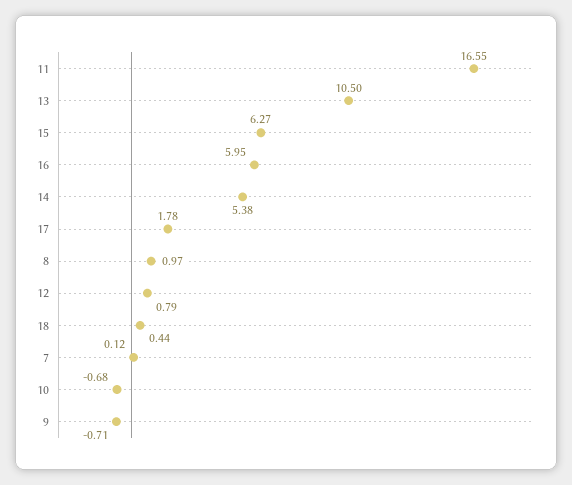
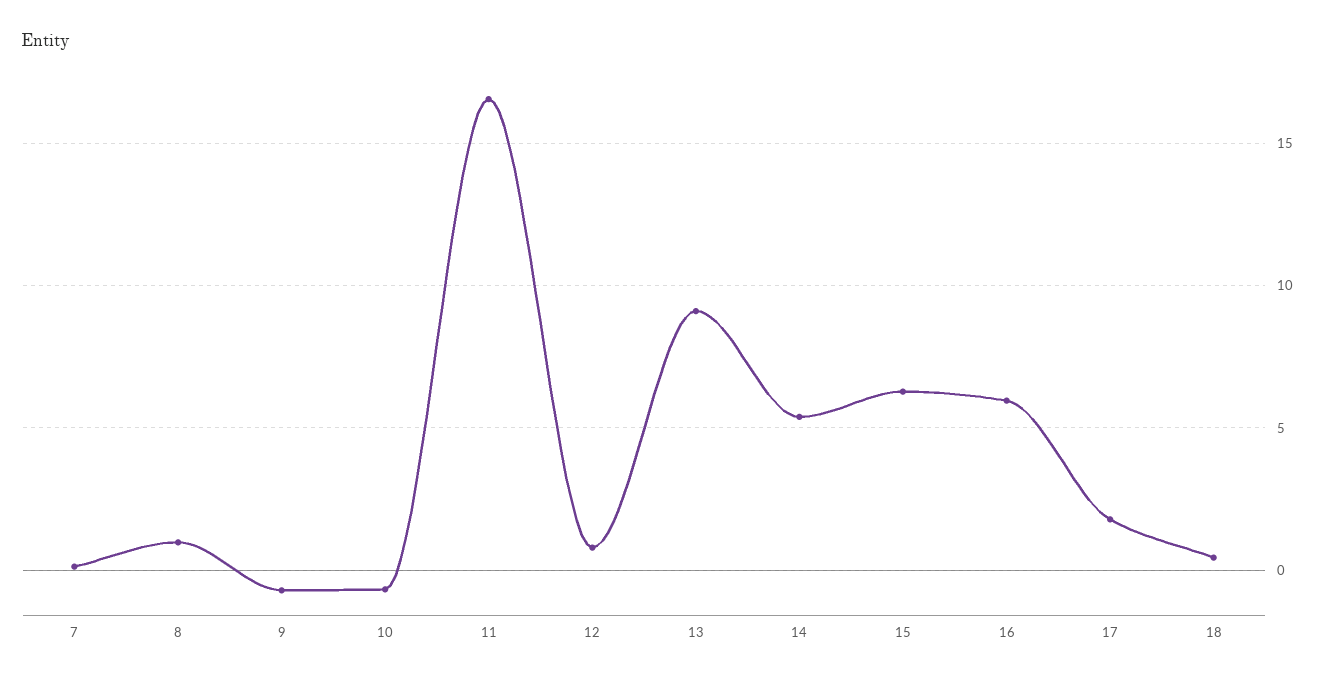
13: 10.5 -> 9

